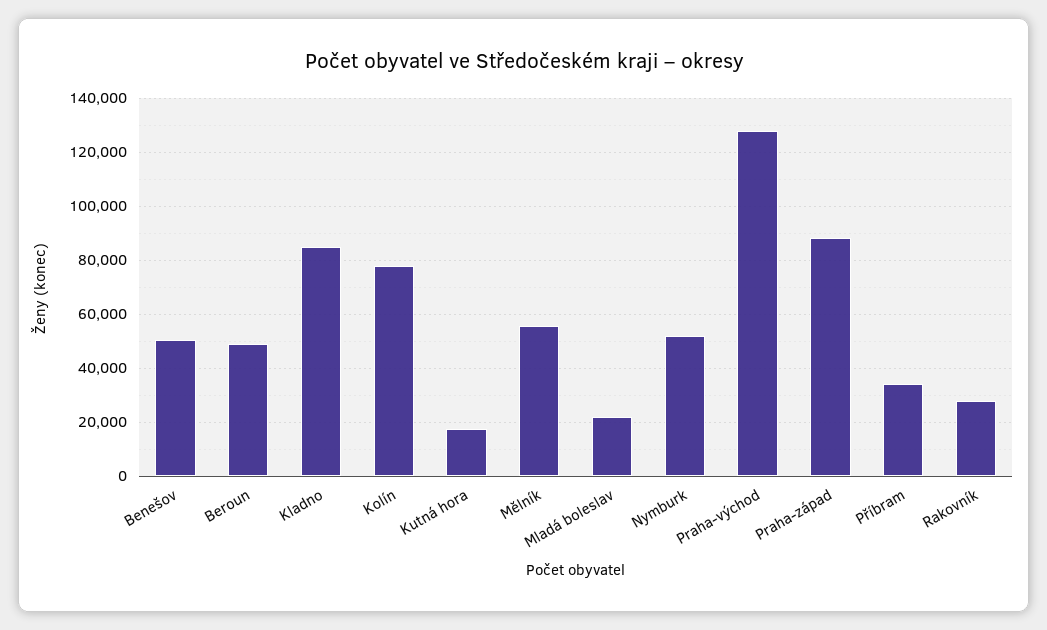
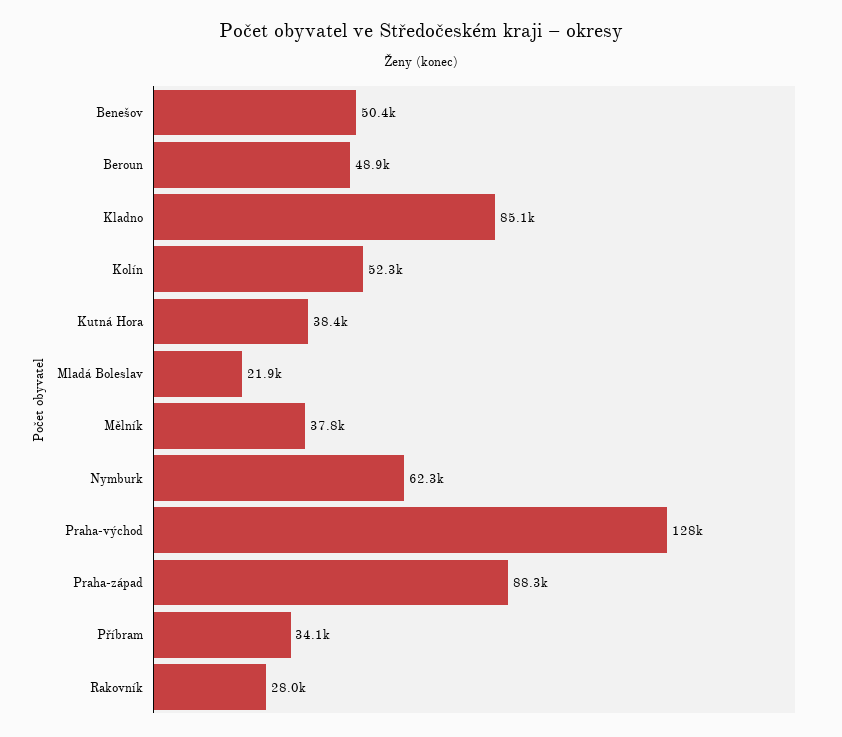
Kolín: 77500 -> 52300
Kutná hora: 17500 -> 38400
Mělník: 55000 -> 37800
Nymburk: 52500 -> 62300

